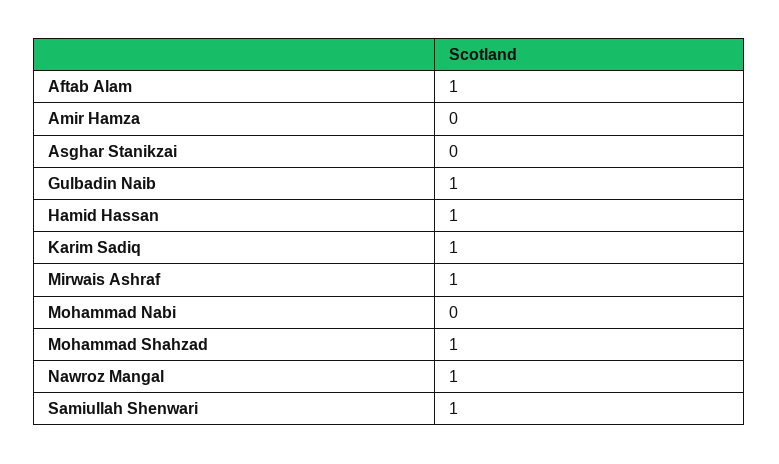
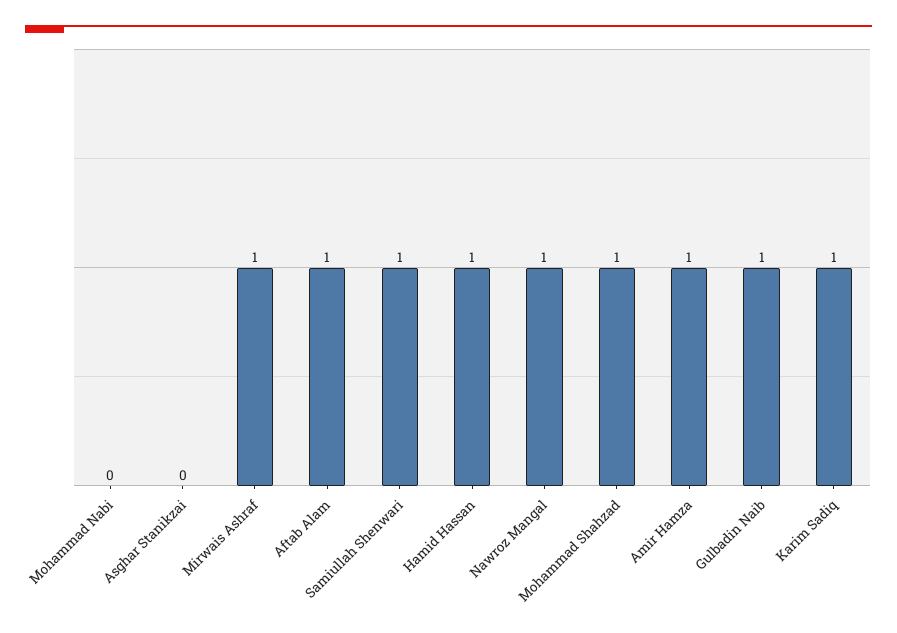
Amir Hamza: 0 -> 1

